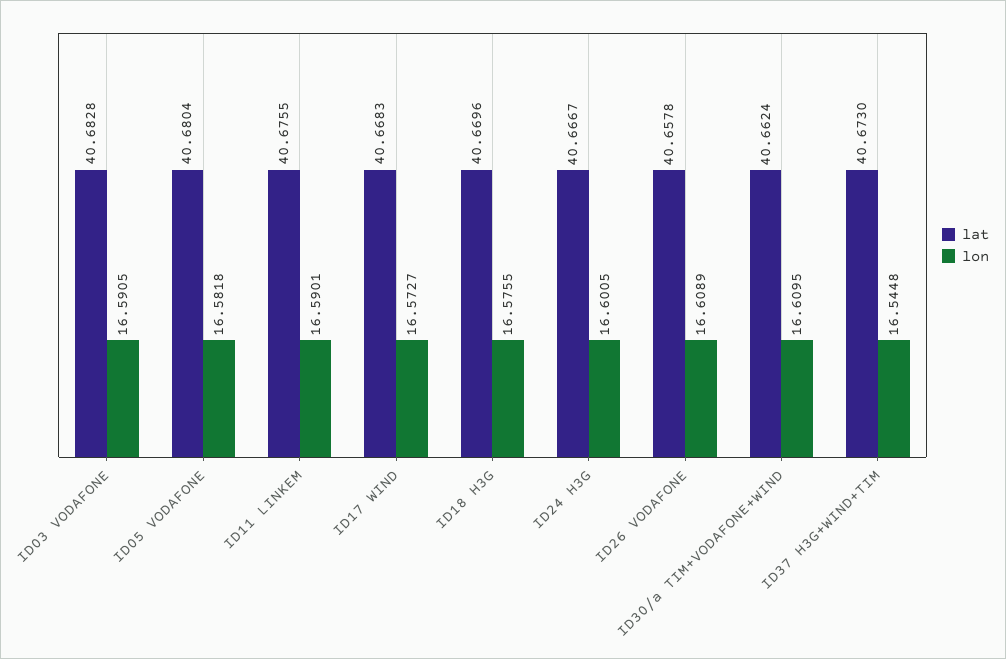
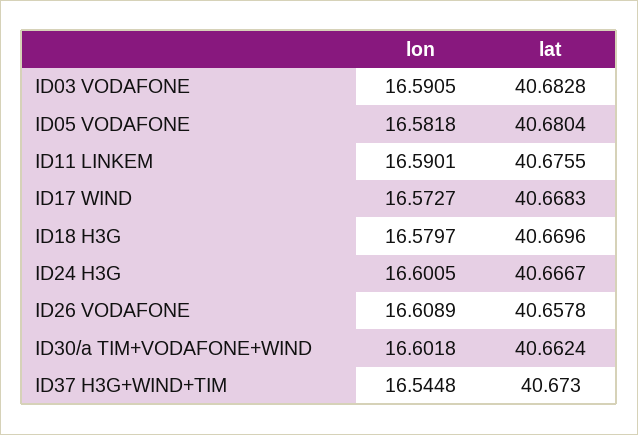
lon, ID18 H3G: 16.5755 -> 16.5797
lon, ID30/a TIM+VODAFONE+WIND: 16.6095 -> 16.6018

